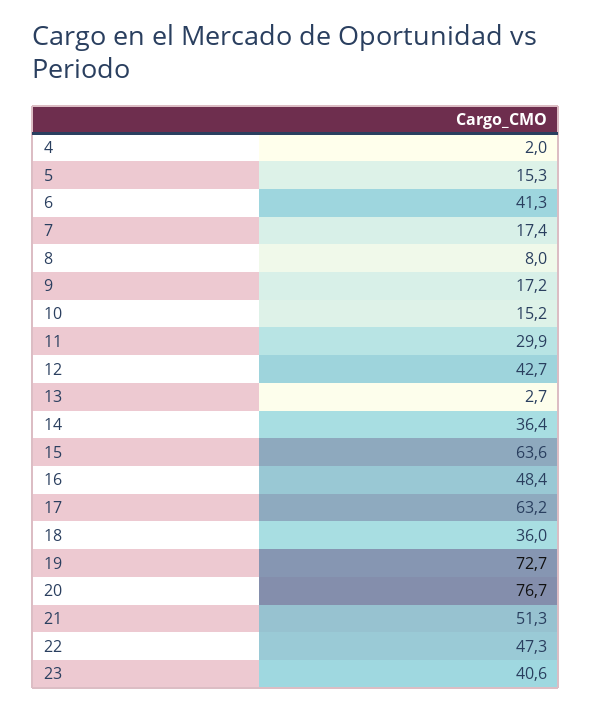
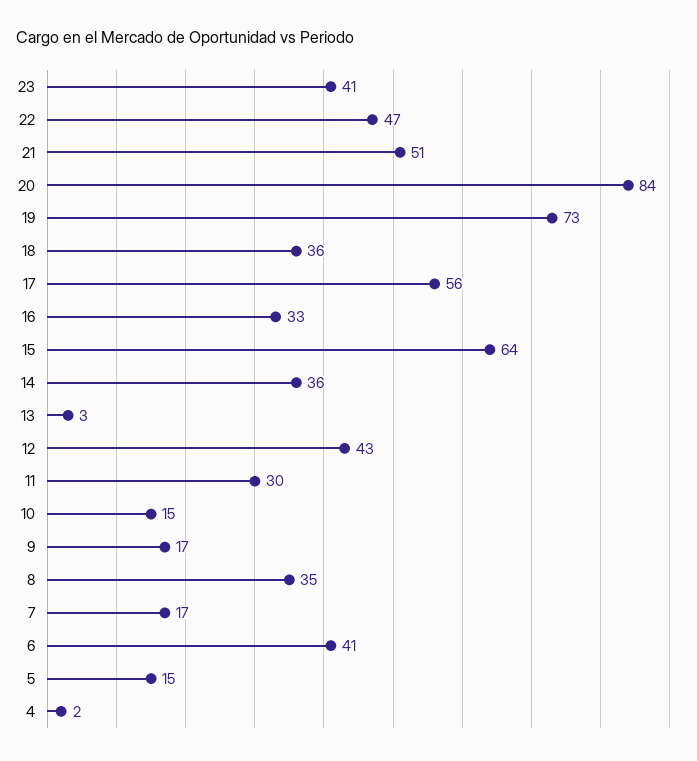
8: 8 -> 35
16: 48.4 -> 33
17: 63.2 -> 56
20: 76.7 -> 84

